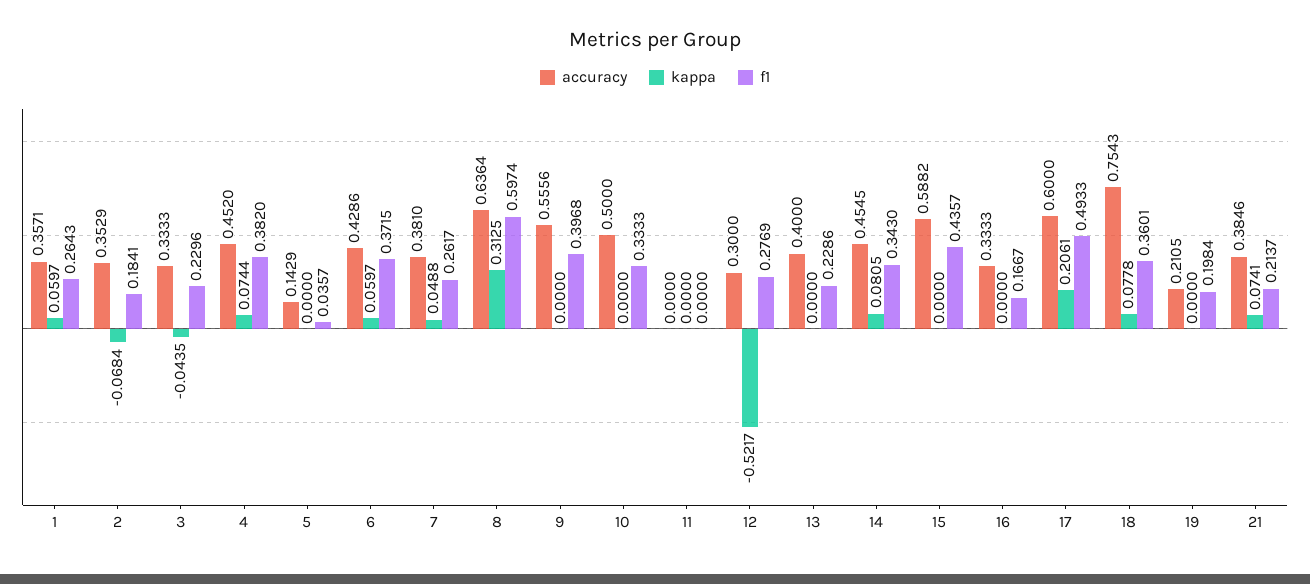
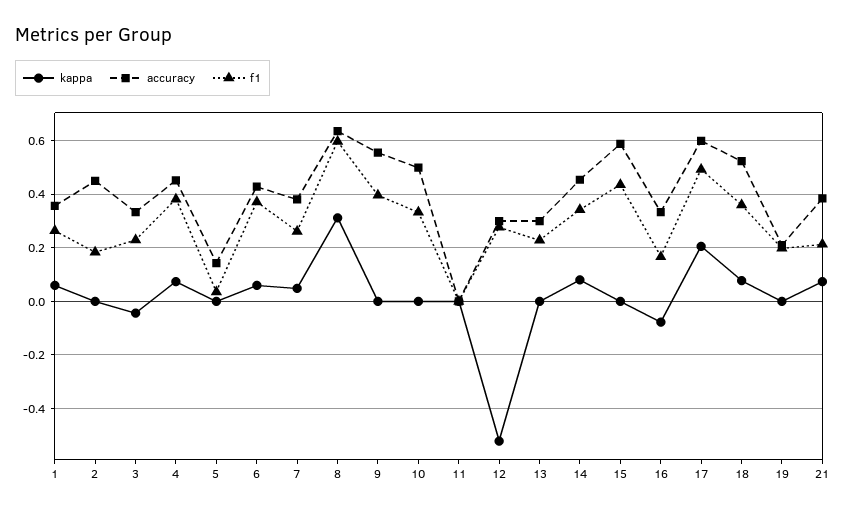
accuracy, 2: 0.3529 -> 0.45
kappa, 2: -0.0684 -> 0
accuracy, 13: 0.4 -> 0.3
kappa, 16: 0 -> -0.075
accuracy, 18: 0.7543 -> 0.525

